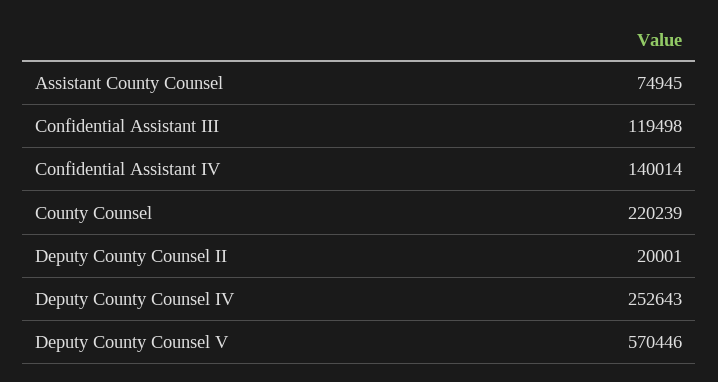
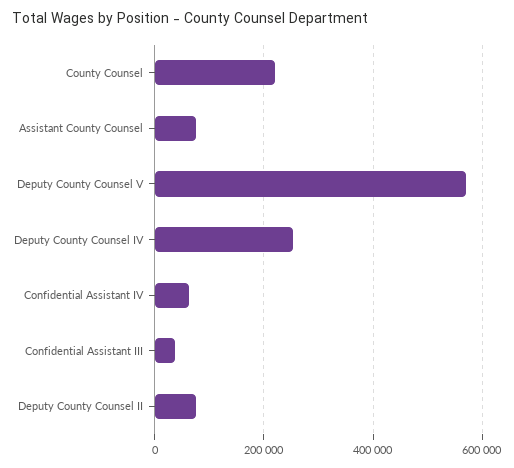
Confidential Assistant III: 119498 -> 40000
Confidential Assistant IV: 140014 -> 60000
Deputy County Counsel II: 20001 -> 80000

